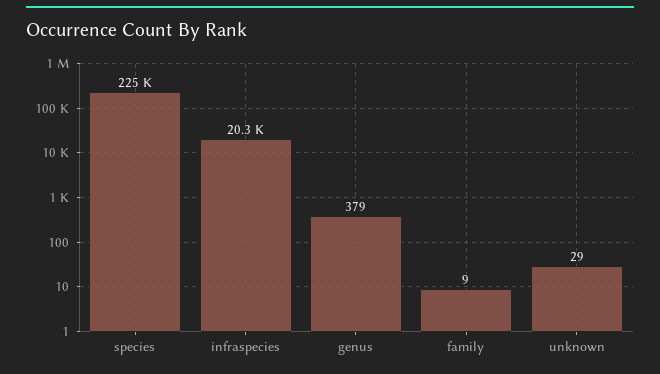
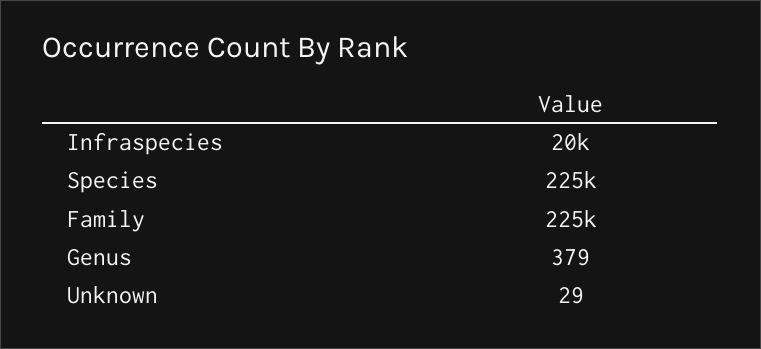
family: 9 -> 225000

